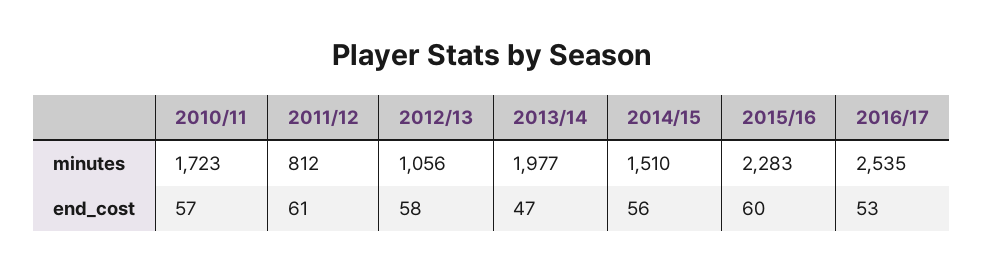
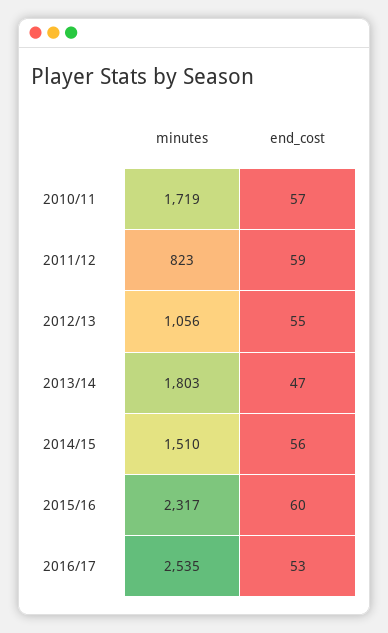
2010/11, minutes: 1723 -> 1719
2011/12, minutes: 812 -> 823
2013/14, minutes: 1977 -> 1803
2015/16, minutes: 2283 -> 2317
2011/12, end_cost: 61 -> 59
2012/13, end_cost: 58 -> 55

